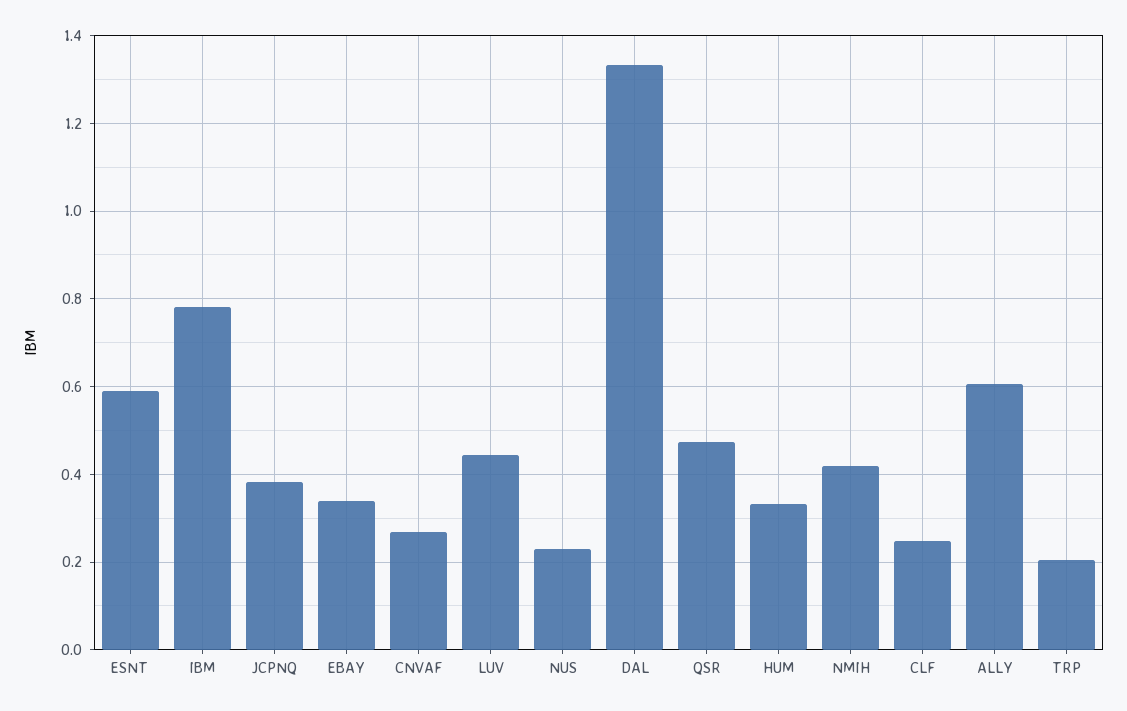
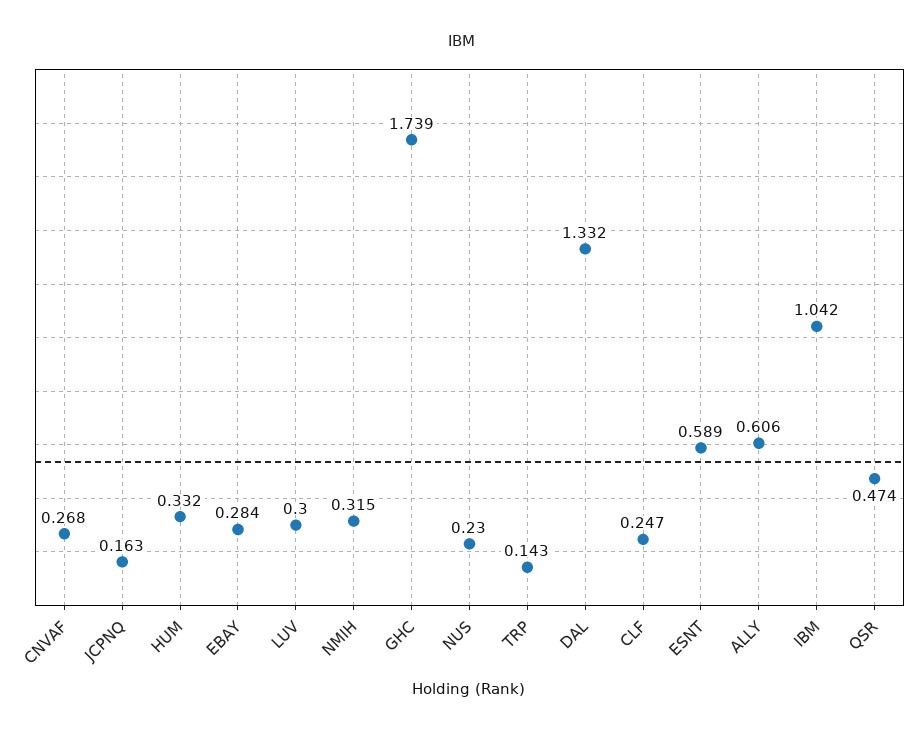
IBM: 0.78 -> 1.042
JCPNQ: 0.38 -> 0.163
EBAY: 0.34 -> 0.284
LUV: 0.44 -> 0.3
NMIH: 0.42 -> 0.315
TRP: 0.2 -> 0.143
GHC: none -> 1.739

